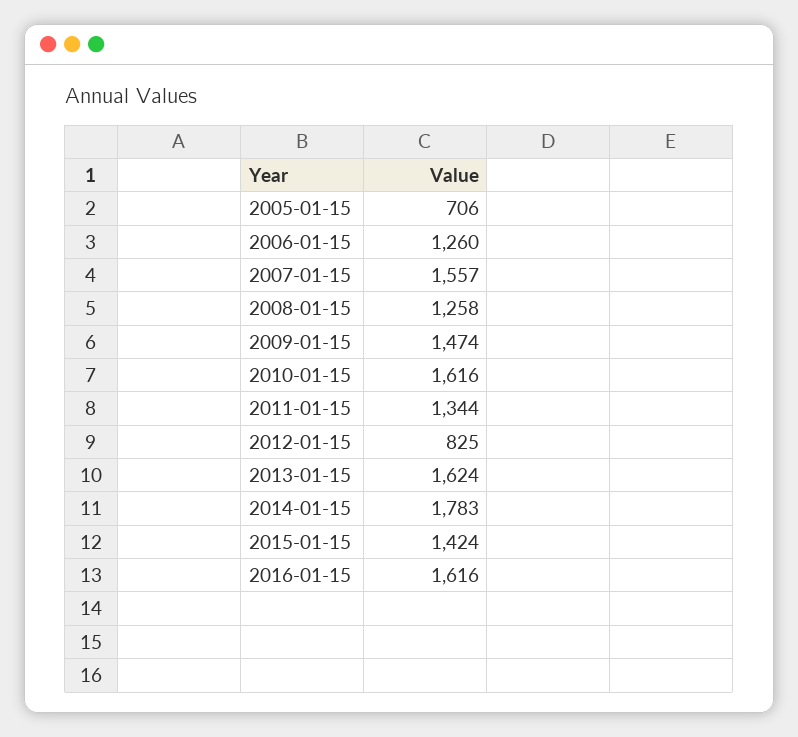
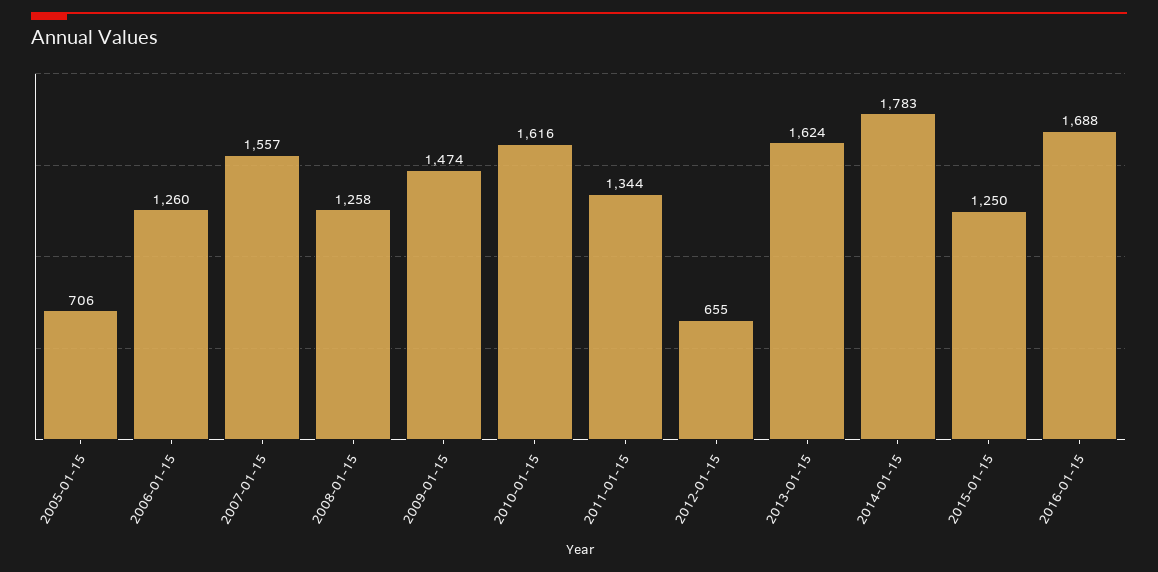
2012-01-15: 825 -> 655
2015-01-15: 1424 -> 1250
2016-01-15: 1616 -> 1688

